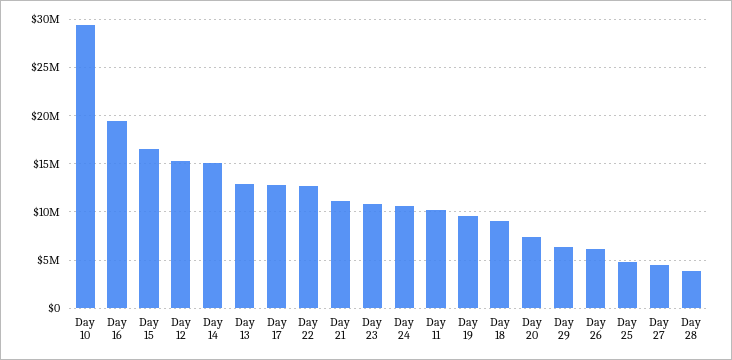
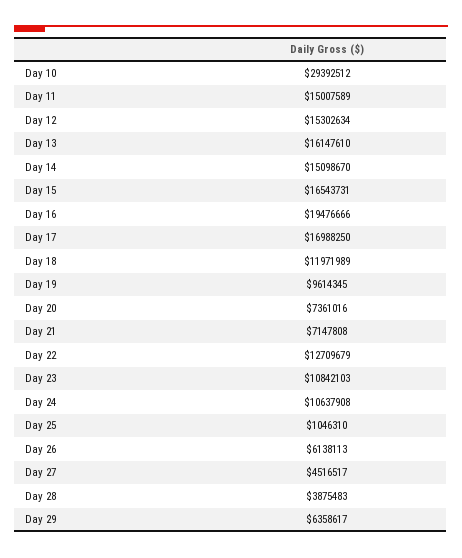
Day 13: 13000000 -> 16147610
Day 17: 13000000 -> 16988250
Day 21: 11000000 -> 7147808
Day 11: 10000000 -> 15007589
Day 18: 9000000 -> 11971989
Day 25: 5000000 -> 1046310

